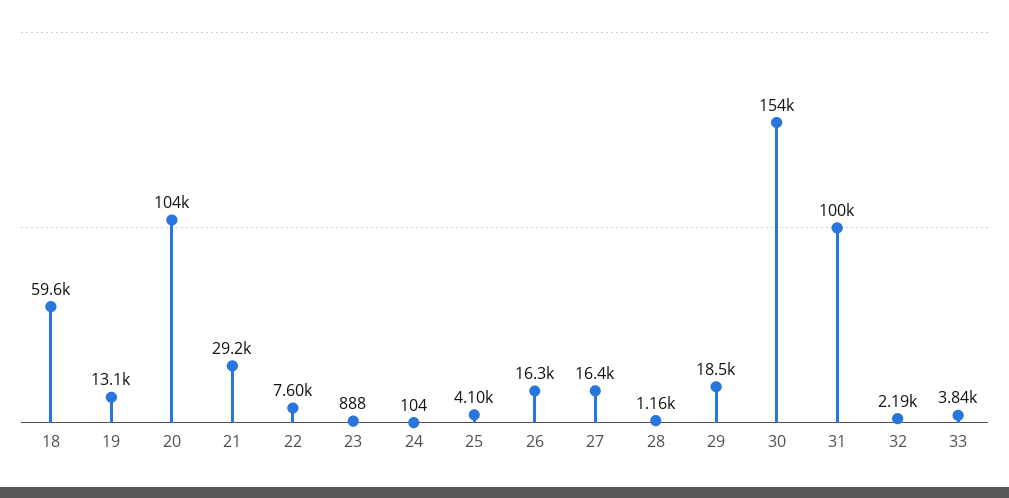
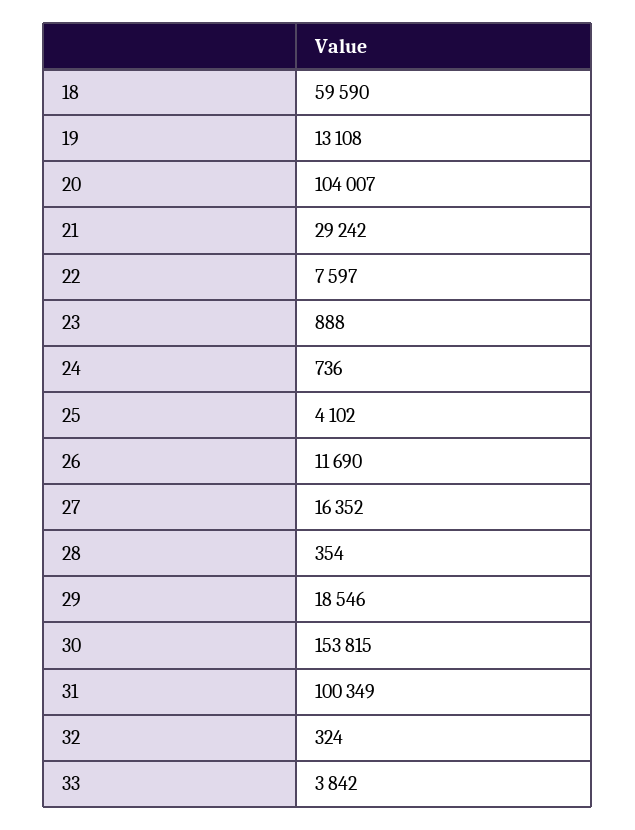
24: 104 -> 736
26: 16300 -> 11690
28: 1160 -> 354
32: 2190 -> 324

